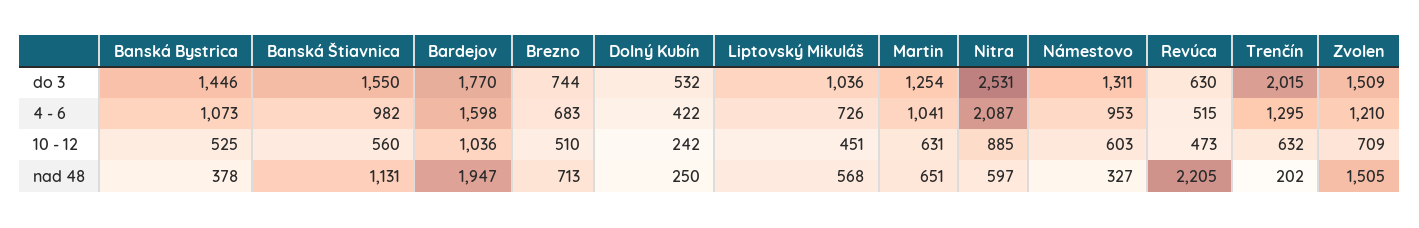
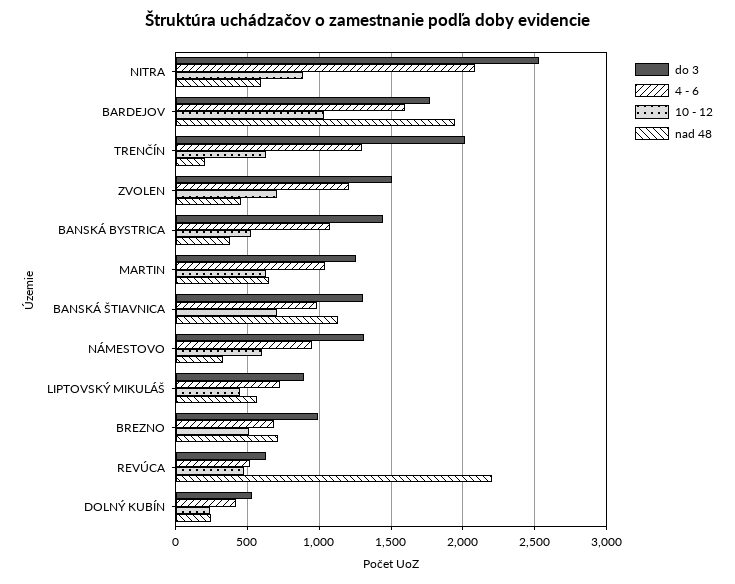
do 3, Banská Štiavnica: 1550 -> 1300
do 3, Brezno: 744 -> 1000
do 3, Liptovský Mikuláš: 1036 -> 900
10 - 12, Banská Štiavnica: 560 -> 700
nad 48, Zvolen: 1505 -> 450

